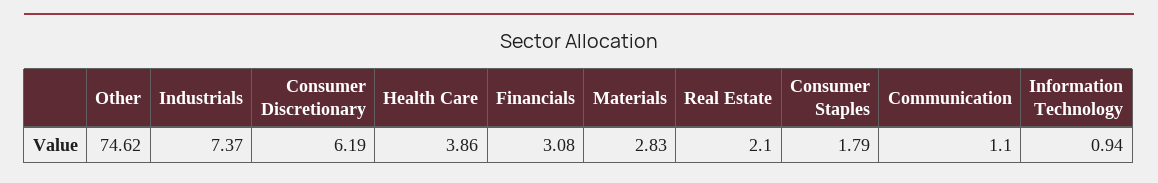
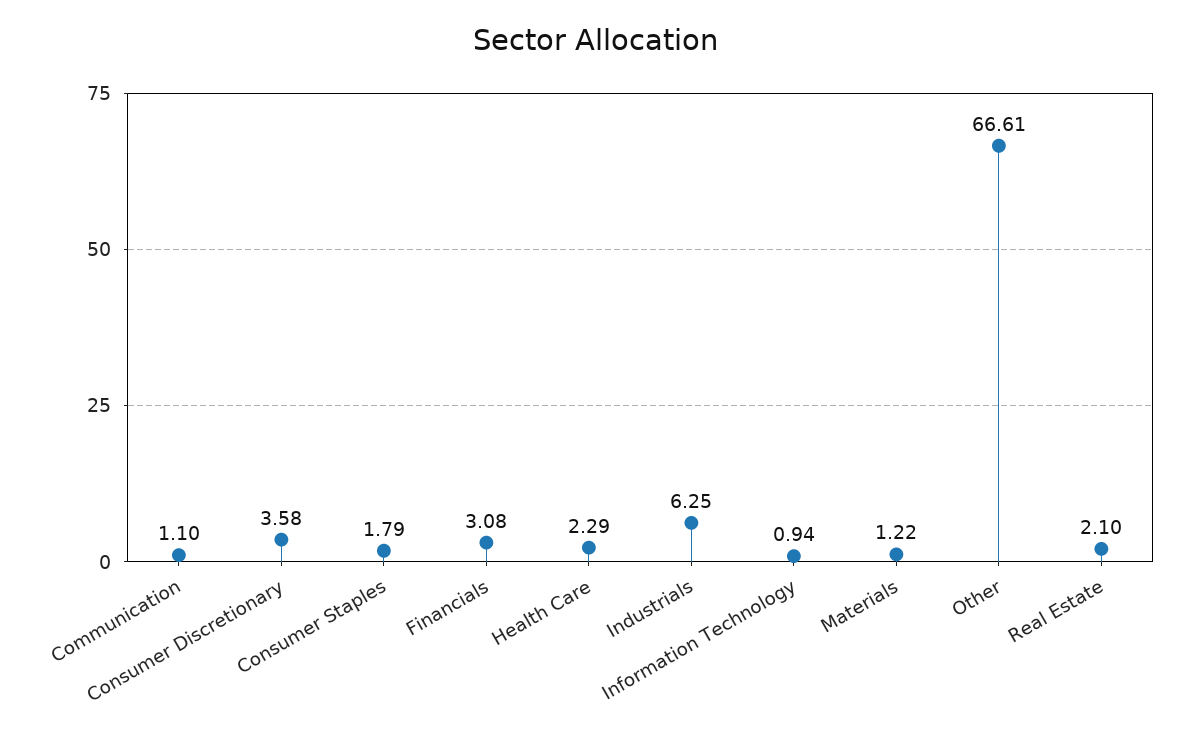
Other: 74.62 -> 66.61
Industrials: 7.37 -> 6.25
Consumer Discretionary: 6.19 -> 3.58
Health Care: 3.86 -> 2.29
Materials: 2.83 -> 1.22

